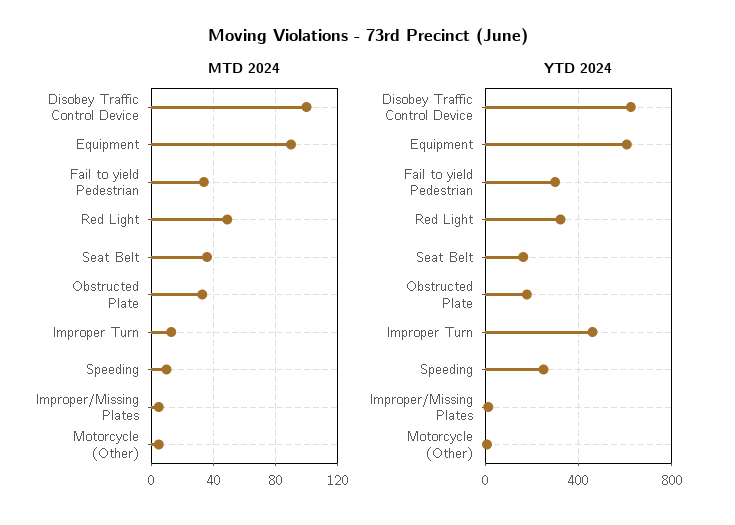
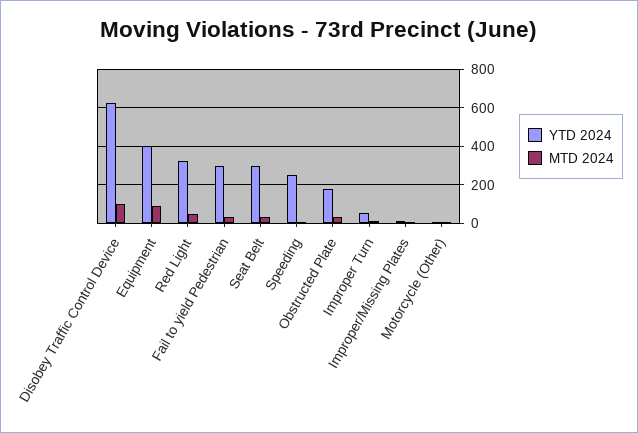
YTD 2024, Equipment: 600 -> 400
YTD 2024, Seat Belt: 150 -> 300
YTD 2024, Improper Turn: 450 -> 50

